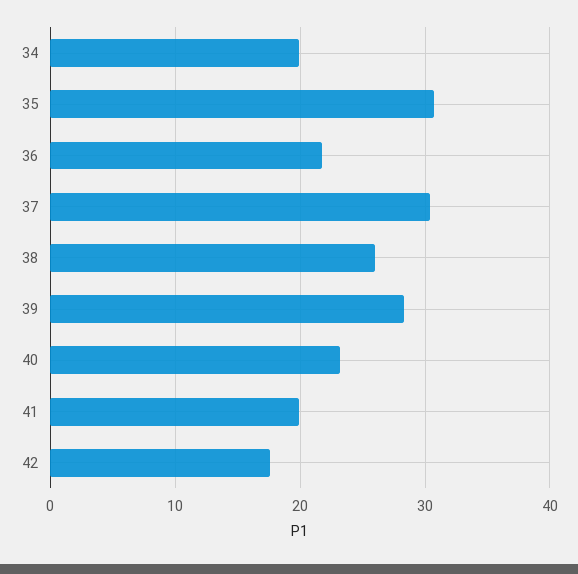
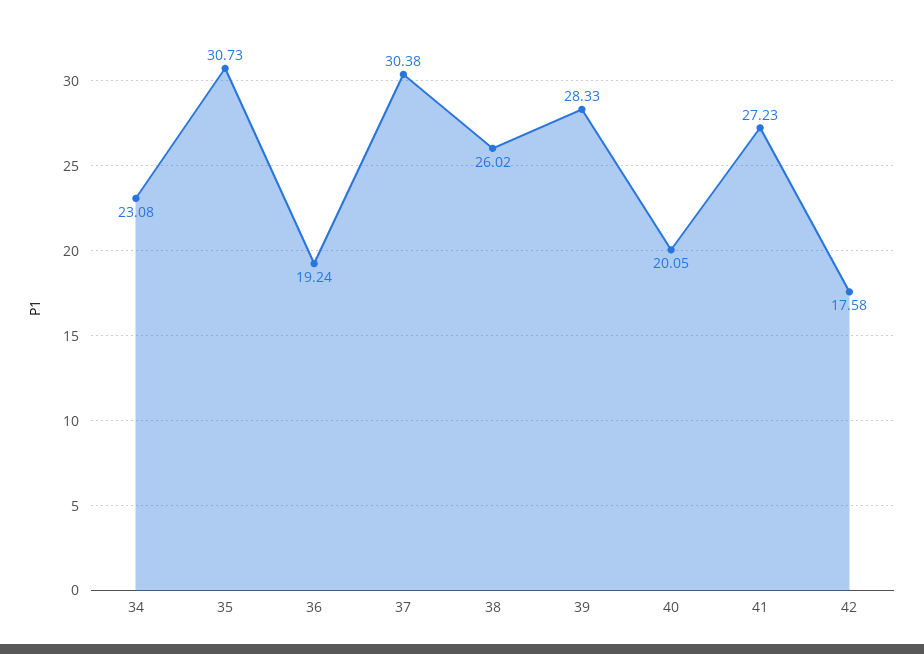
34: 20 -> 23.08
36: 22 -> 19.24
40: 23 -> 20.05
41: 20 -> 27.23

